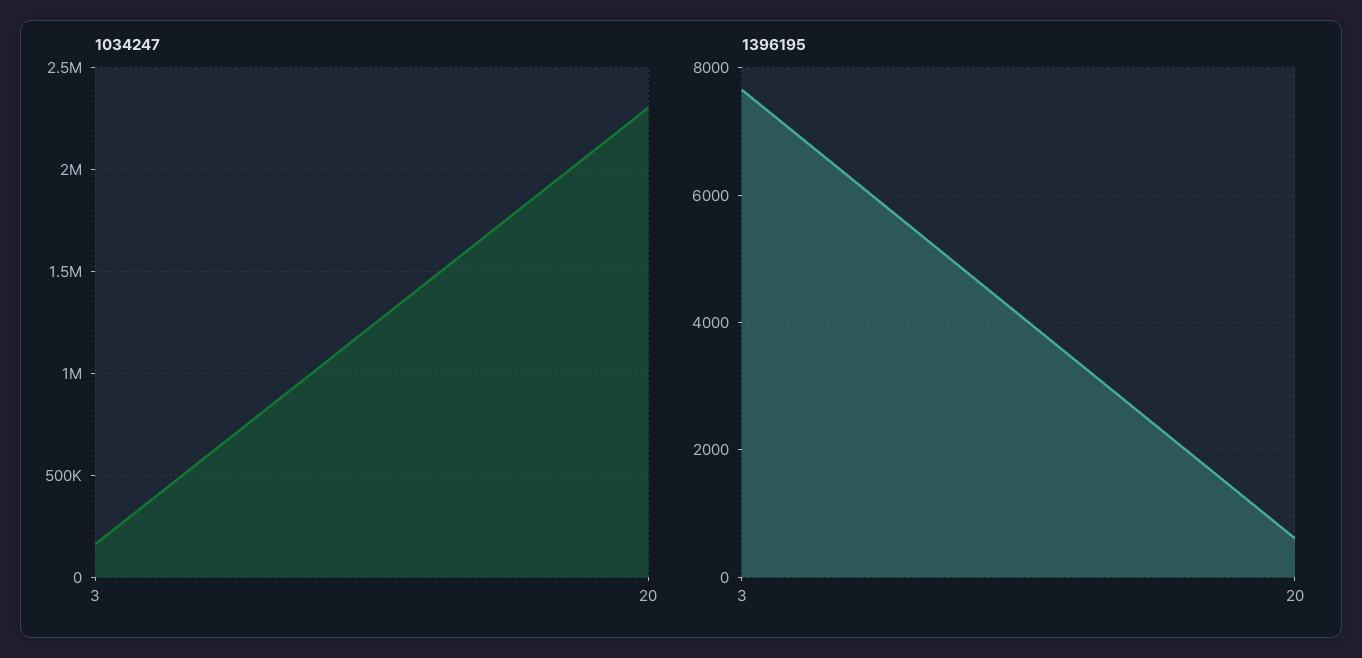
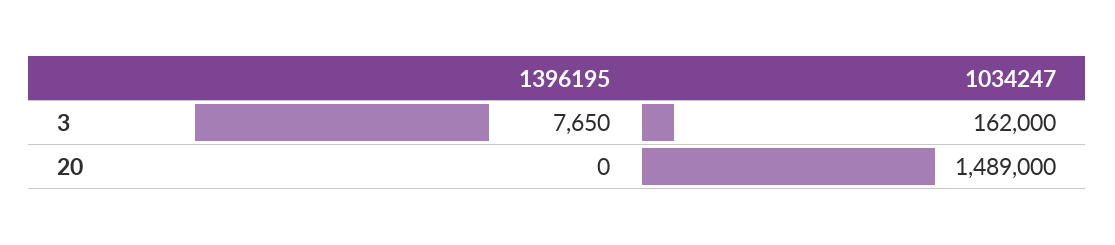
1034247, 20: 2300000 -> 1489000
1396195, 20: 600 -> 0

